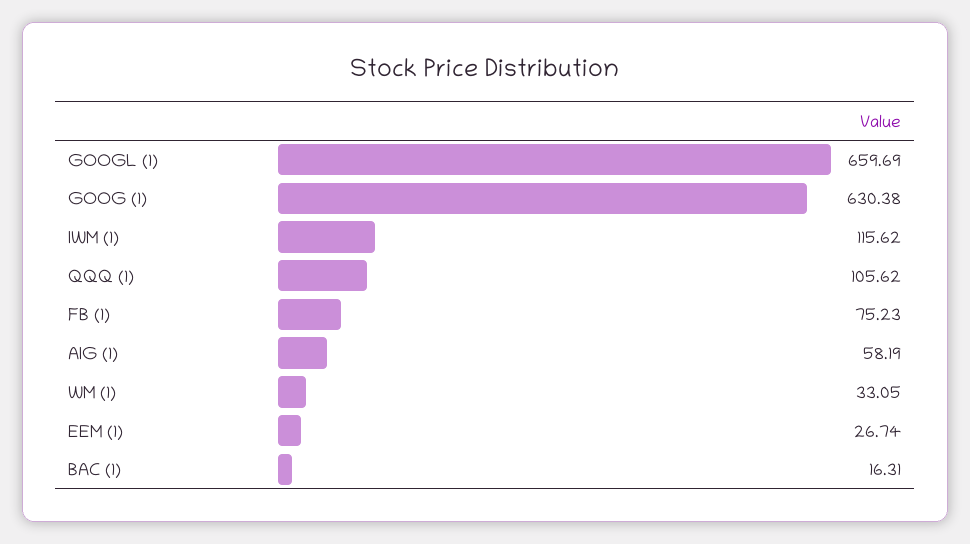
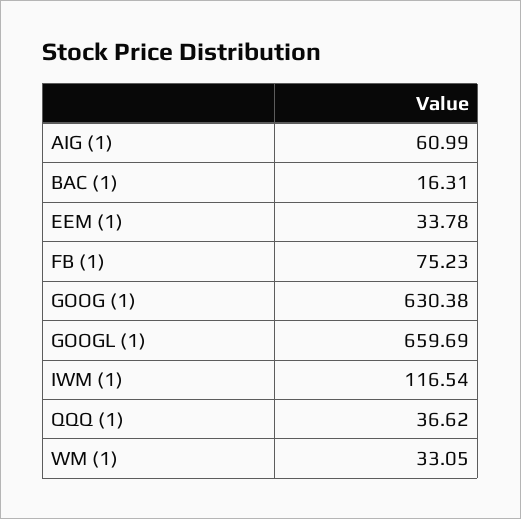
IWM (1): 115.62 -> 116.54
QQQ (1): 105.62 -> 36.62
AIG (1): 58.19 -> 60.99
EEM (1): 26.74 -> 33.78

